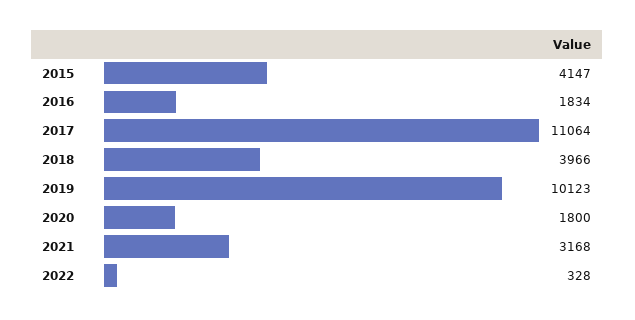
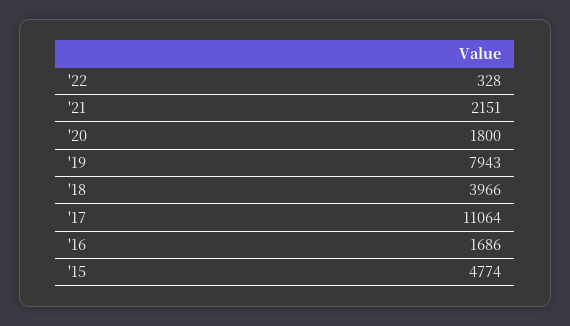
2015: 4147 -> 4774
2016: 1834 -> 1686
2019: 10123 -> 7943
2021: 3168 -> 2151

